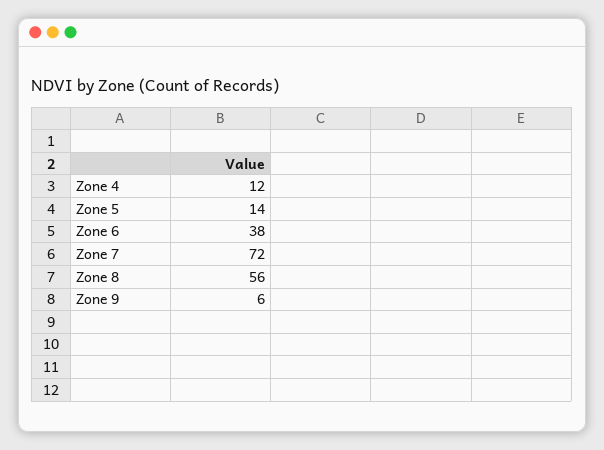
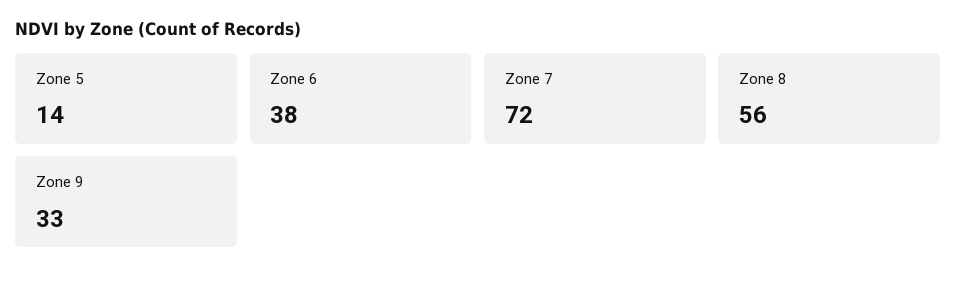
Zone 4: 12 -> none
Zone 9: 6 -> 33

